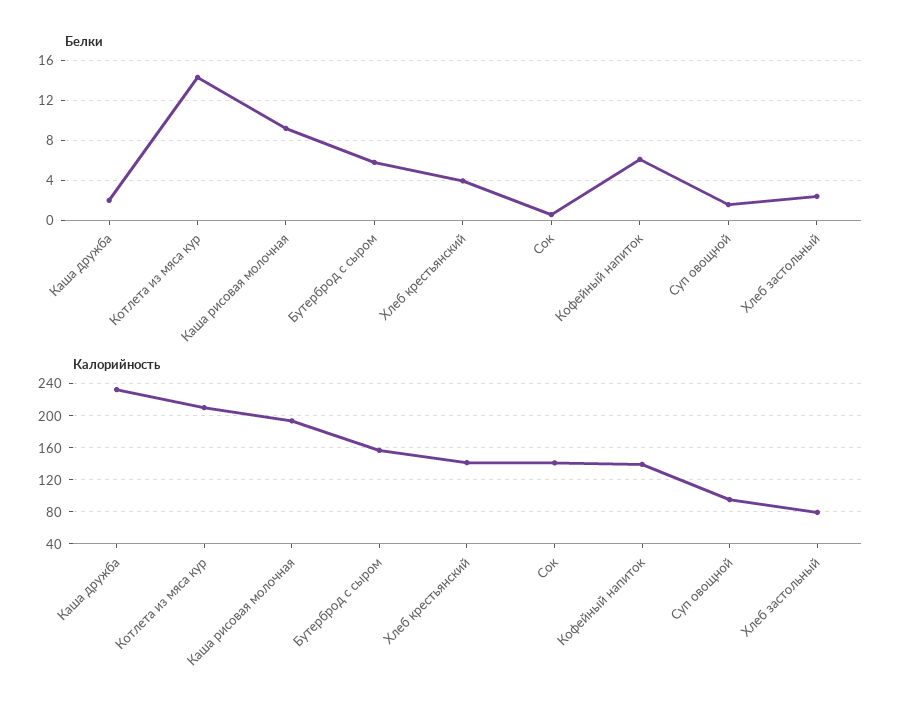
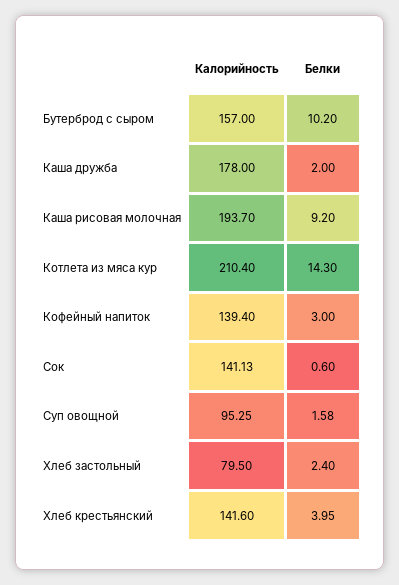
Белки, Бутерброд с сыром: 6 -> 10.2
Белки, Кофейный напиток: 6 -> 3
Калорийность, Каша дружба: 230 -> 178

